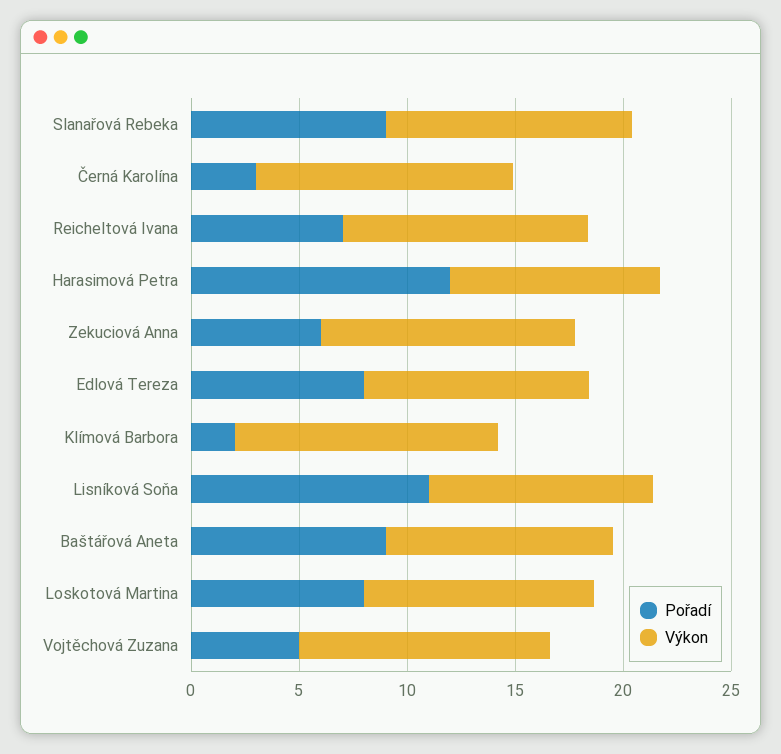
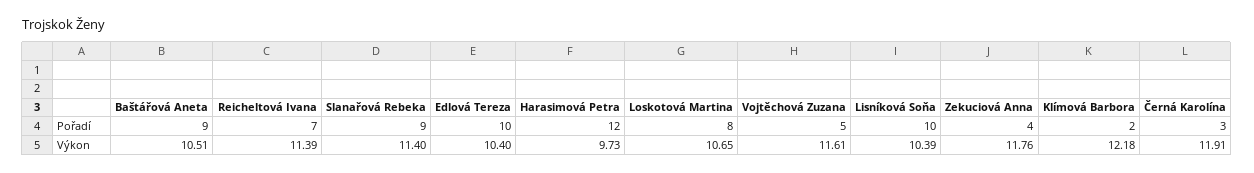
Pořadí, Zekuciová Anna: 6 -> 4
Pořadí, Edlová Tereza: 8 -> 10
Pořadí, Lisníková Soňa: 11 -> 10

